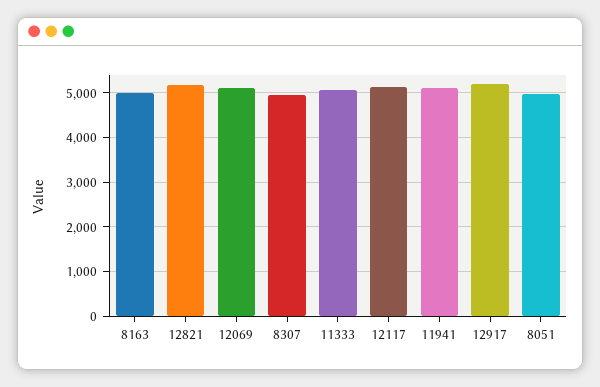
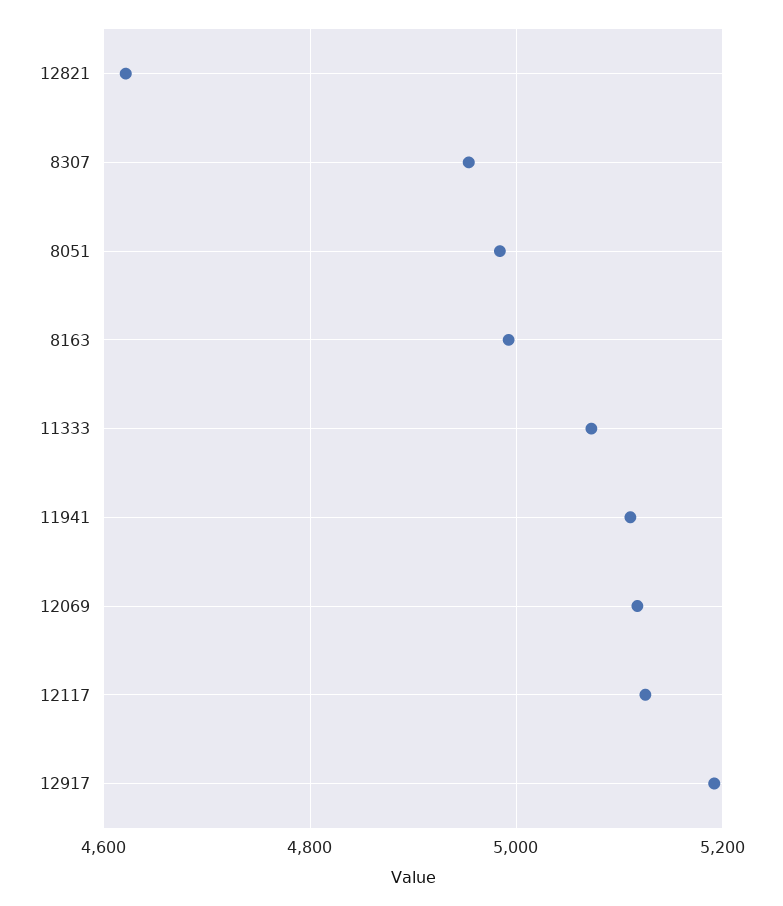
12821: 5200 -> 4620

